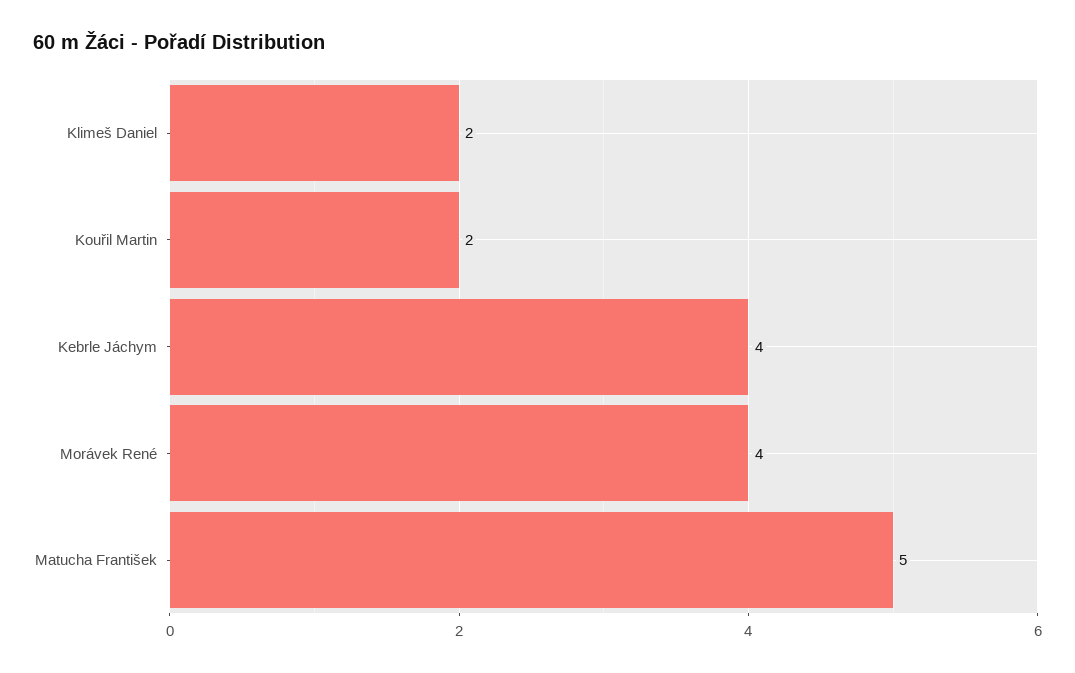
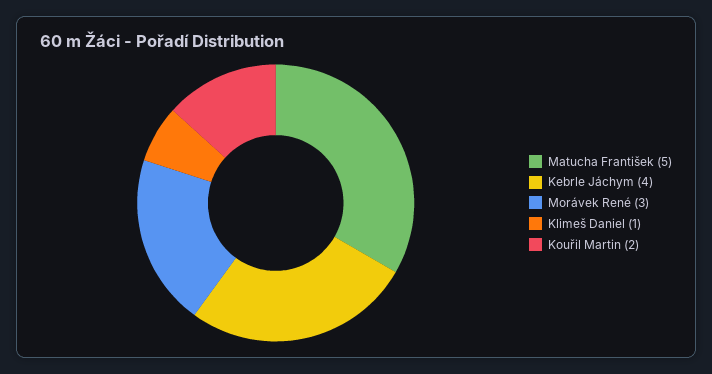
Klimeš Daniel: 2 -> 1
Morávek René: 4 -> 3

